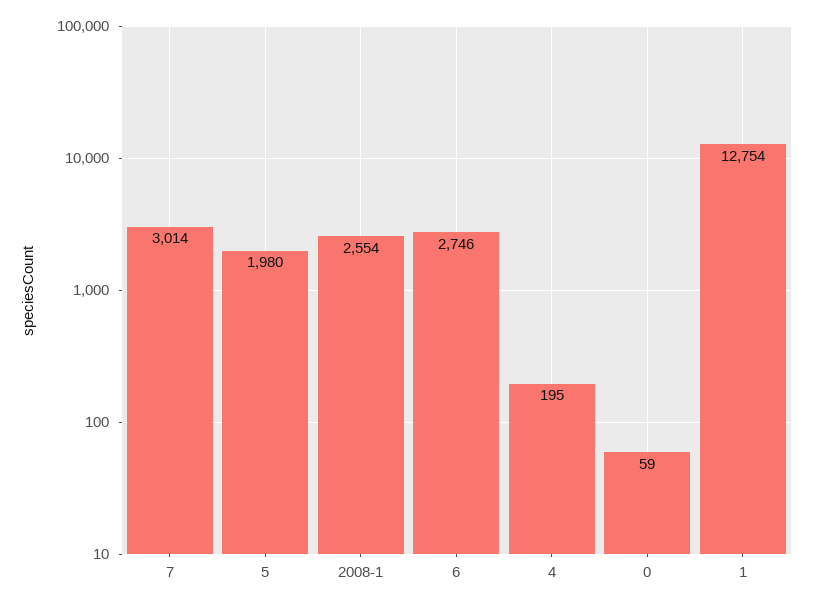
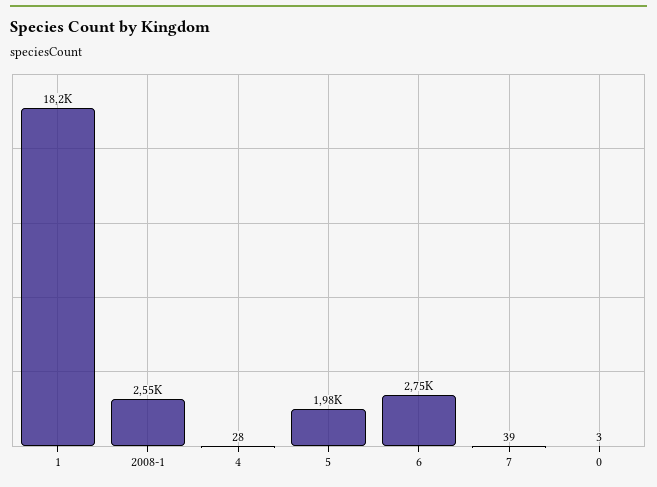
7: 3014 -> 39
4: 195 -> 28
0: 59 -> 3
1: 12754 -> 18200

